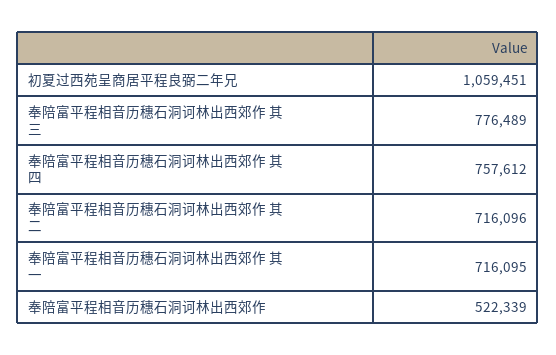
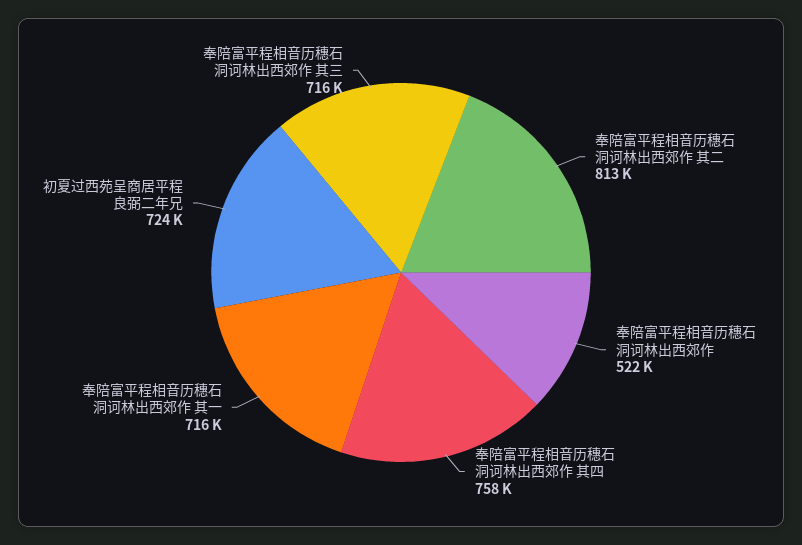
初夏过西苑呈商居平程良弼二年兄: 1059451 -> 724000
奉陪富平程相音历穗石洞诃林出西郊作 其三: 776489 -> 716000
奉陪富平程相音历穗石洞诃林出西郊作 其二: 716096 -> 813000

